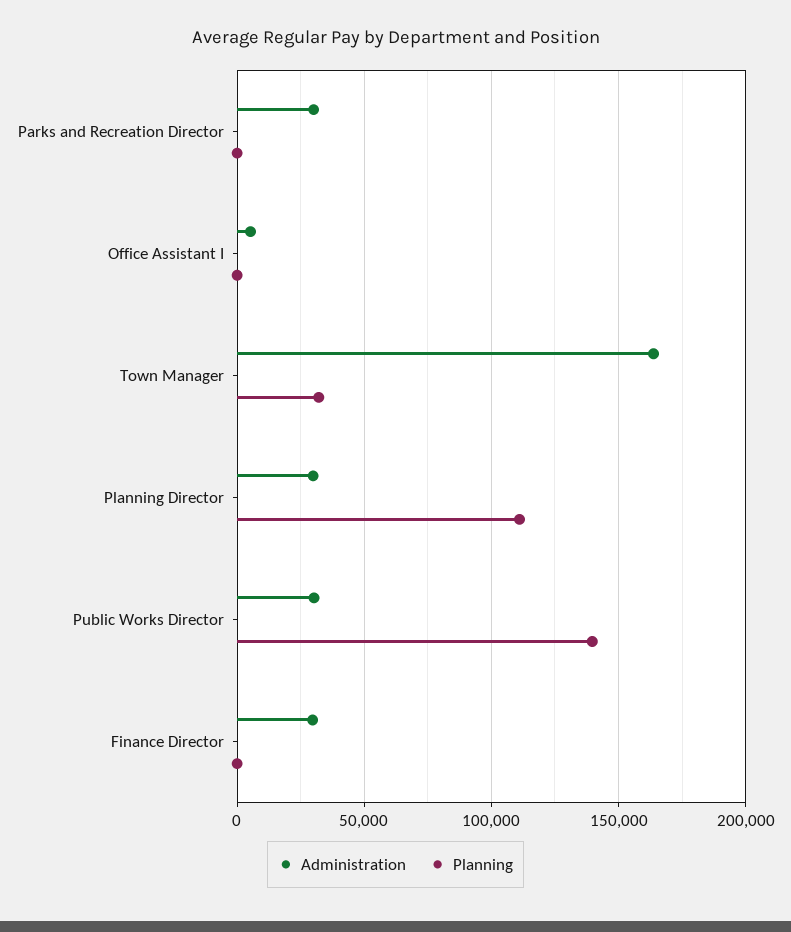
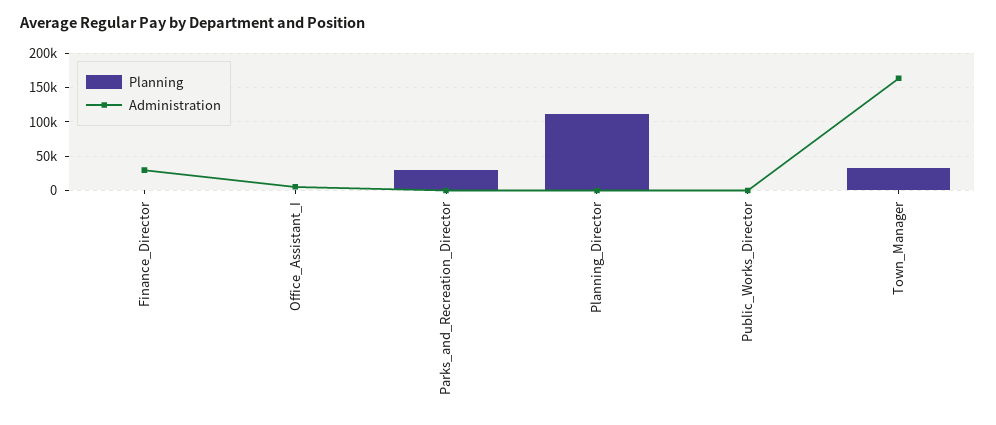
Administration, Parks and Recreation Director: 30000 -> 0
Planning, Parks and Recreation Director: 0 -> 30000
Administration, Planning Director: 30000 -> 0
Administration, Public Works Director: 30000 -> 0
Planning, Public Works Director: 140000 -> 0

